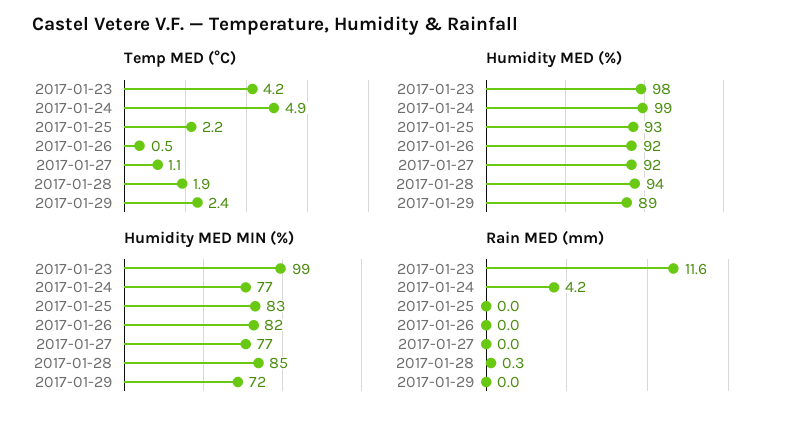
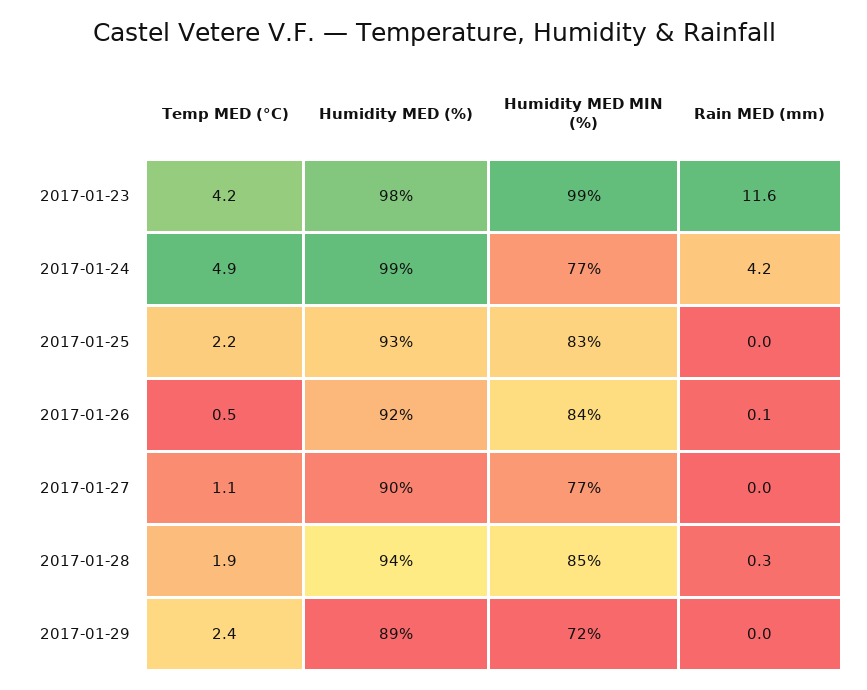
Humidity MED (%), 2017-01-27: 92 -> 90
Humidity MED MIN (%), 2017-01-26: 82 -> 84
Rain MED (mm), 2017-01-26: 0 -> 0.1

